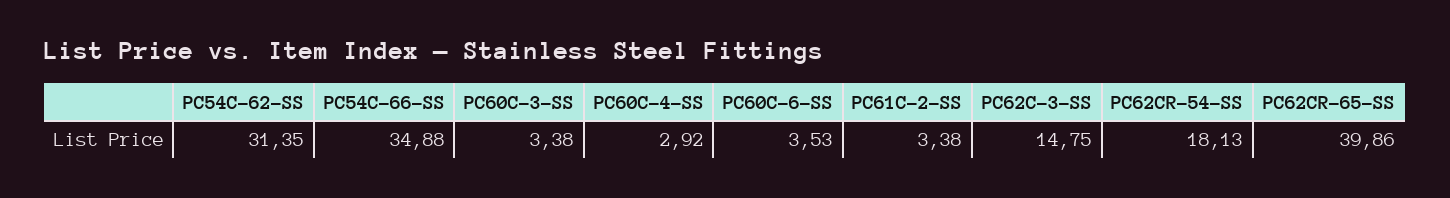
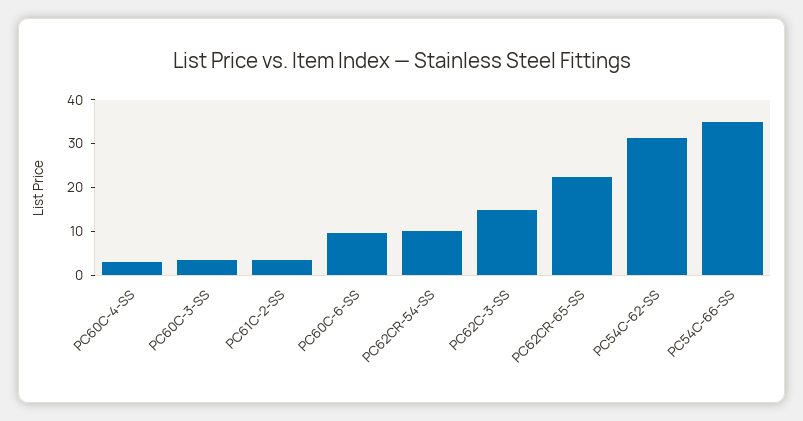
PC60C-6-SS: 3.53 -> 10
PC62CR-54-SS: 18.13 -> 10
PC62CR-65-SS: 39.86 -> 22

